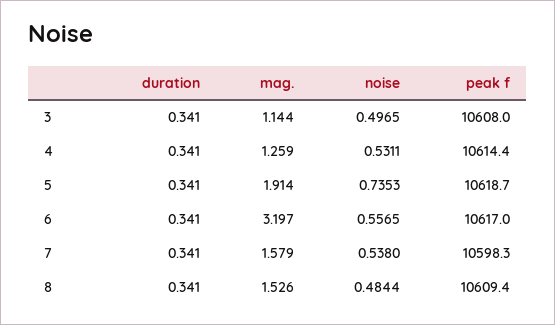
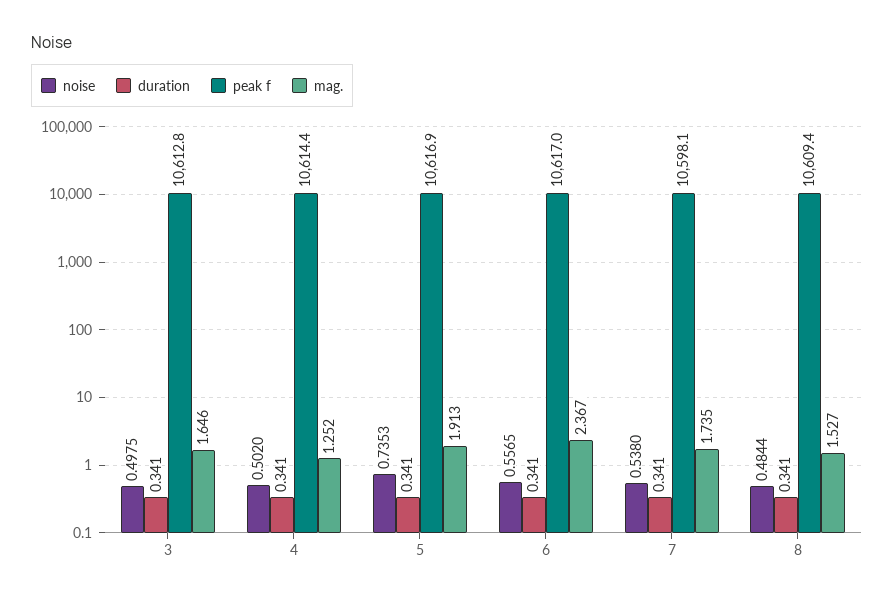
mag., 3: 1.144 -> 1.646
noise, 3: 0.4965 -> 0.4975
peak f, 3: 10608 -> 10612.8
mag., 4: 1.259 -> 1.252
noise, 4: 0.5311 -> 0.502
mag., 5: 1.914 -> 1.913
peak f, 5: 10618.7 -> 10616.9
mag., 6: 3.197 -> 2.367
mag., 7: 1.579 -> 1.735
peak f, 7: 10598.3 -> 10598.1
mag., 8: 1.526 -> 1.527

